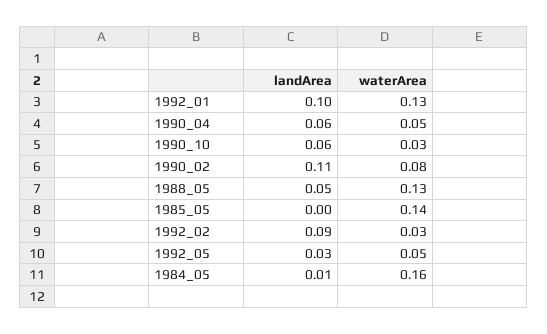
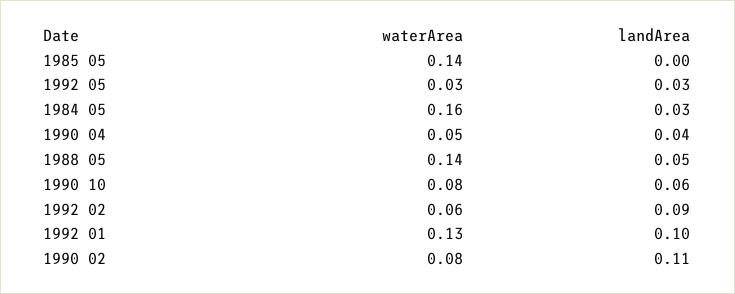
landArea, 1990_04: 0.06 -> 0.04
waterArea, 1990_10: 0.03 -> 0.08
waterArea, 1988_05: 0.13 -> 0.14
waterArea, 1992_02: 0.03 -> 0.06
waterArea, 1992_05: 0.05 -> 0.03
landArea, 1984_05: 0.01 -> 0.03

